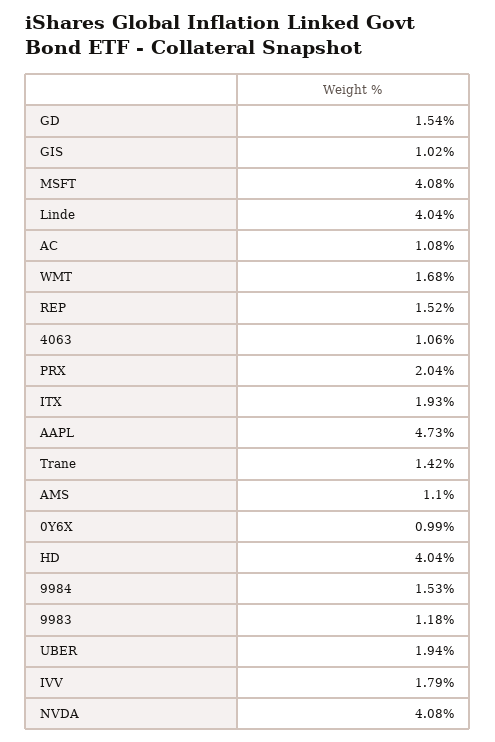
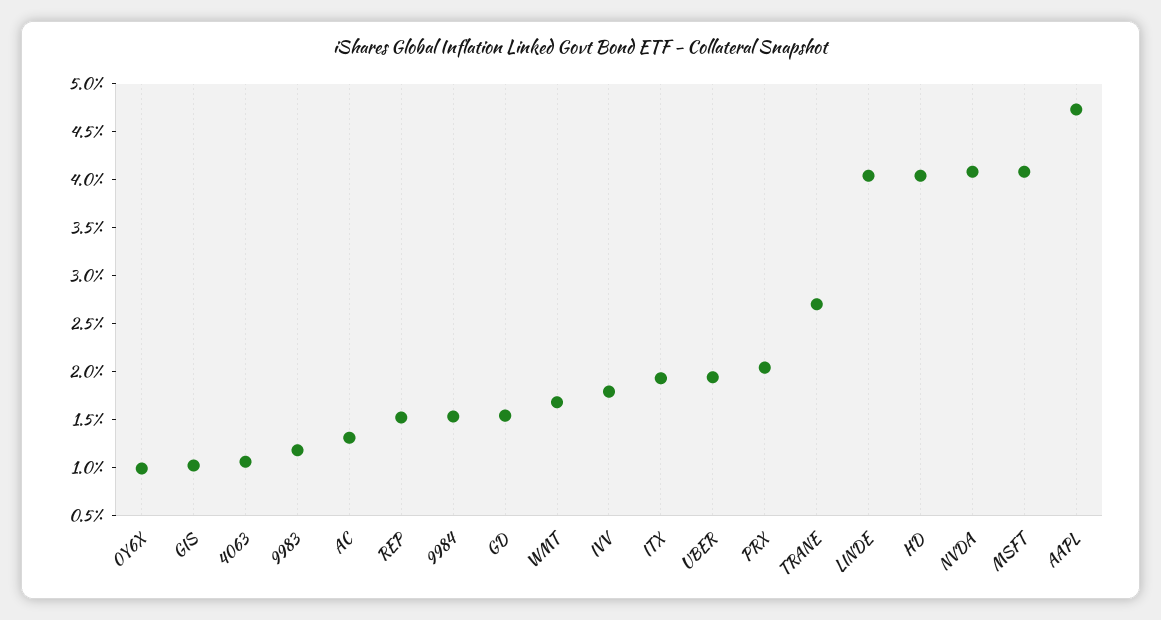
AC: 1.08 -> 1.3
Trane: 1.42 -> 2.7
AMS: 1.1 -> none

